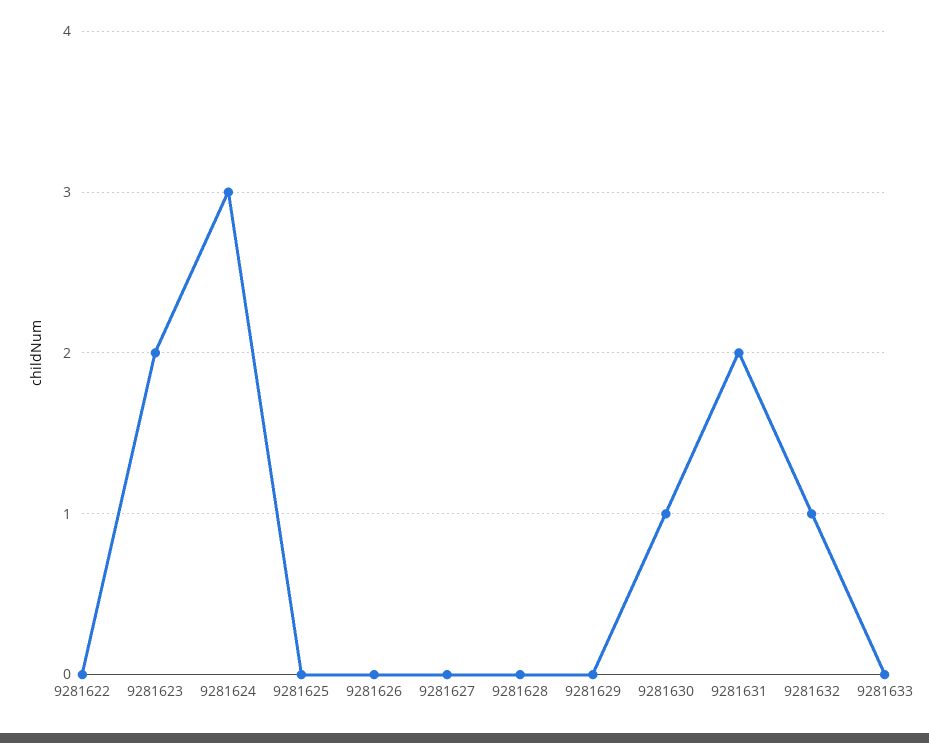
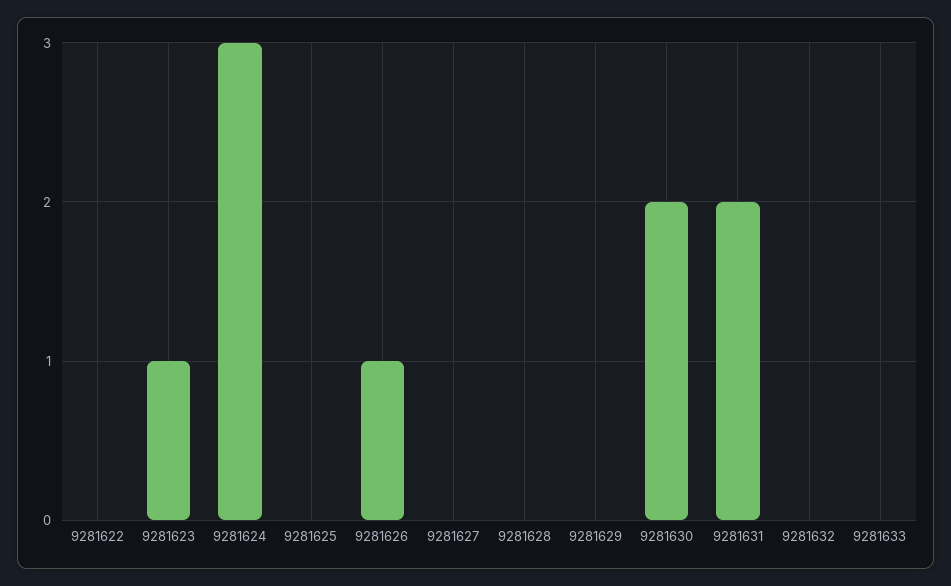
9281623: 2 -> 1
9281626: 0 -> 1
9281630: 1 -> 2
9281632: 1 -> 0

